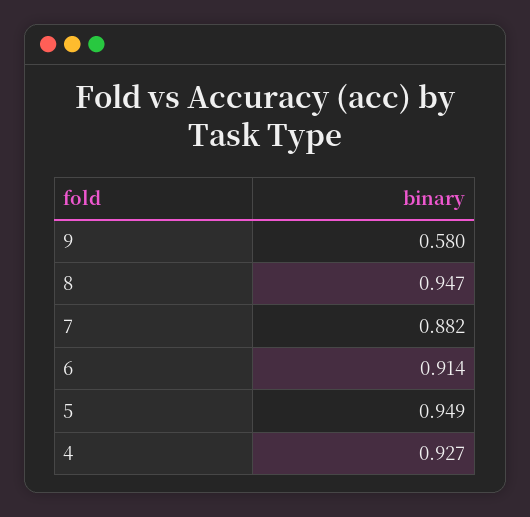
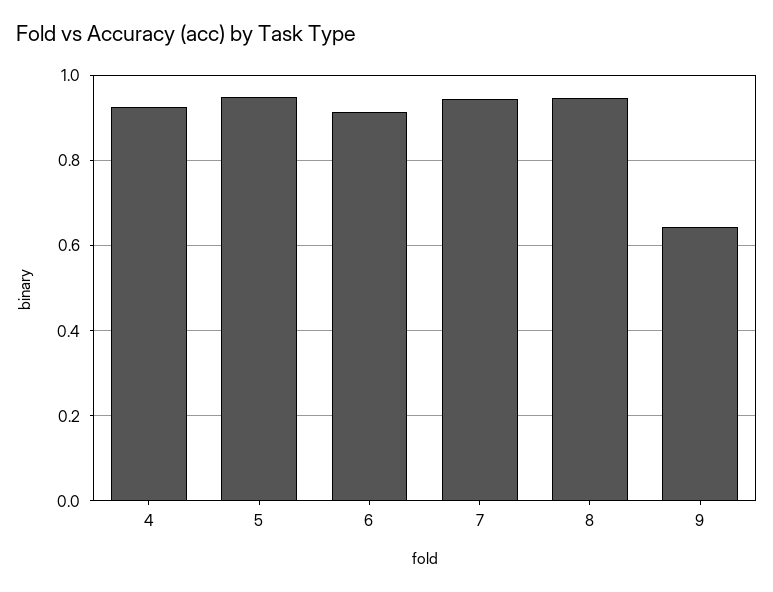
9: 0.58 -> 0.64
7: 0.882 -> 0.94

